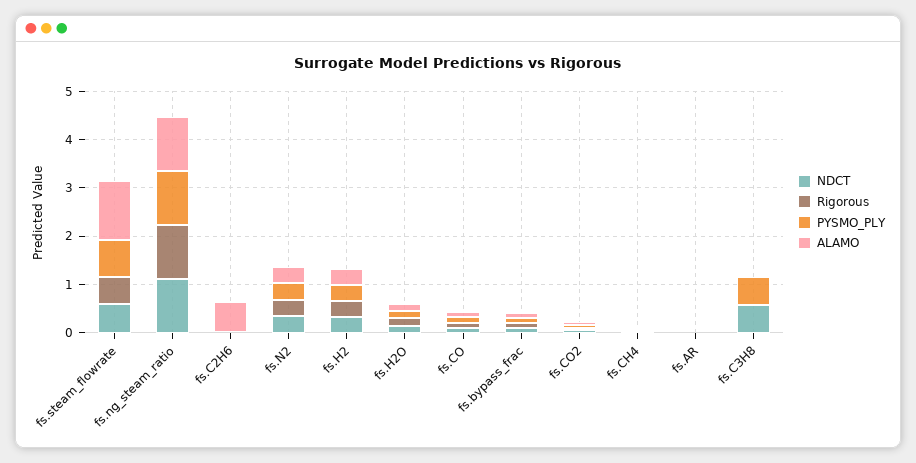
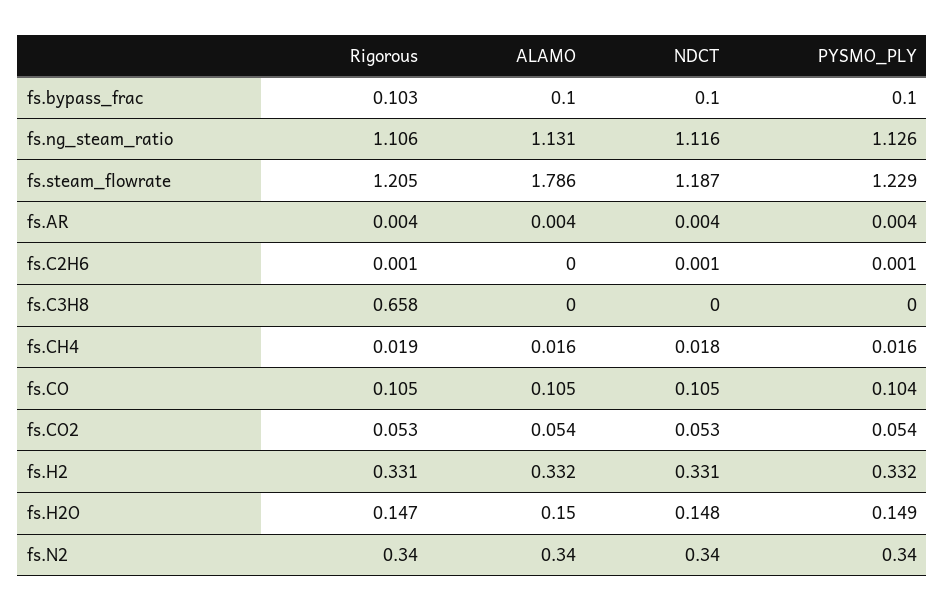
NDCT, fs.steam_flowrate: 0.6 -> 1.187
Rigorous, fs.steam_flowrate: 0.6 -> 1.205
PYSMO_PLY, fs.steam_flowrate: 0.8 -> 1.229
ALAMO, fs.steam_flowrate: 1.2 -> 1.786
ALAMO, fs.C2H6: 0.6 -> 0
NDCT, fs.C3H8: 0.6 -> 0
Rigorous, fs.C3H8: 0 -> 0.658
PYSMO_PLY, fs.C3H8: 0.6 -> 0

